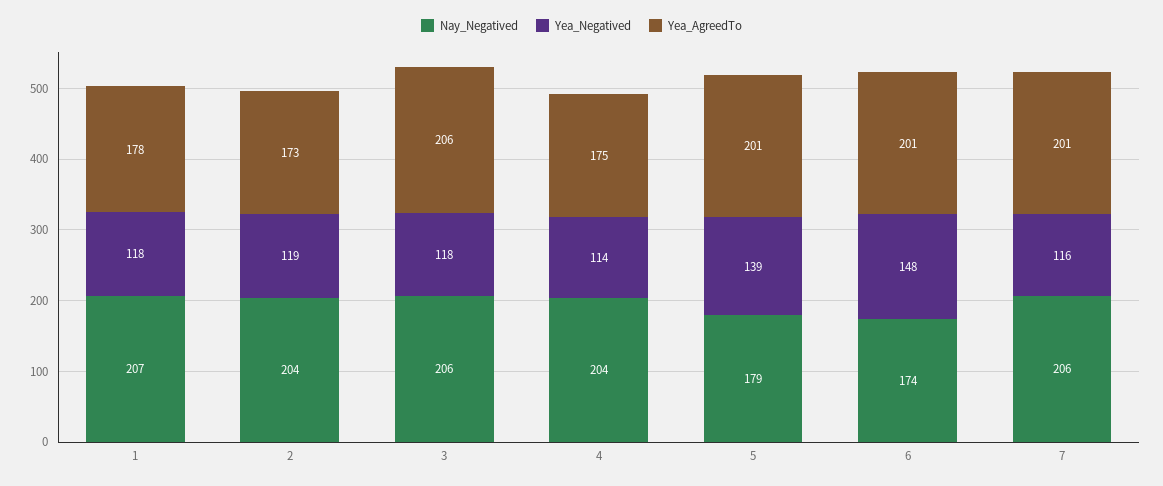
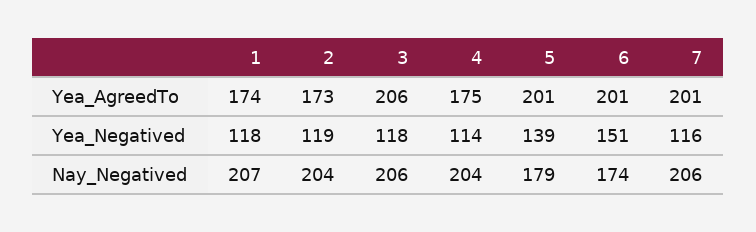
Yea_AgreedTo, 1: 178 -> 174
Yea_Negatived, 6: 148 -> 151

